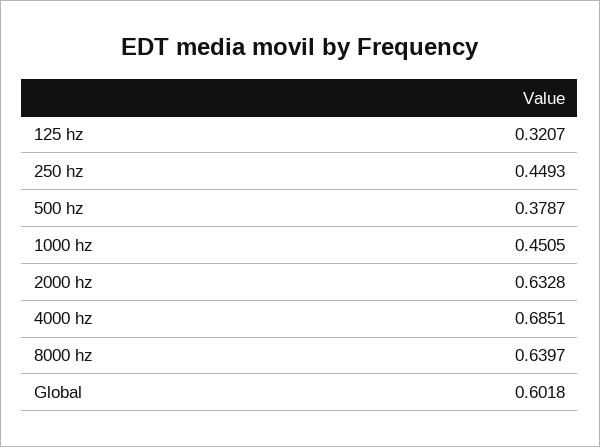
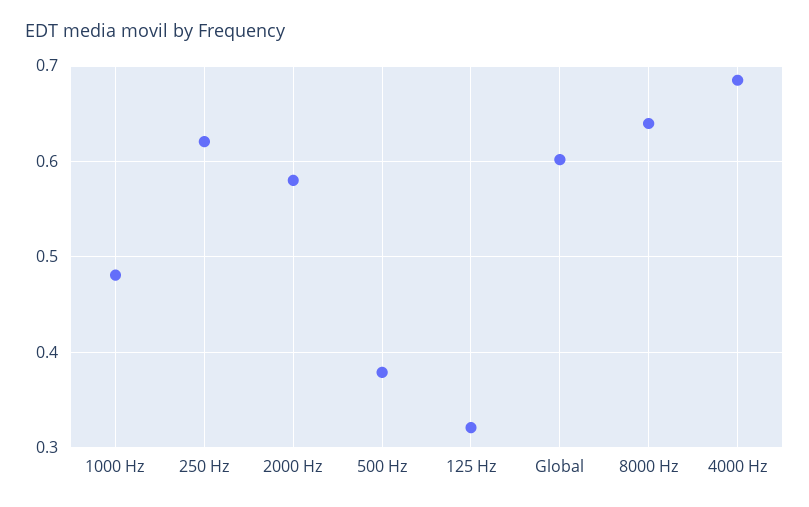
250 hz: 0.4493 -> 0.62
1000 hz: 0.4505 -> 0.48
2000 hz: 0.6328 -> 0.58

